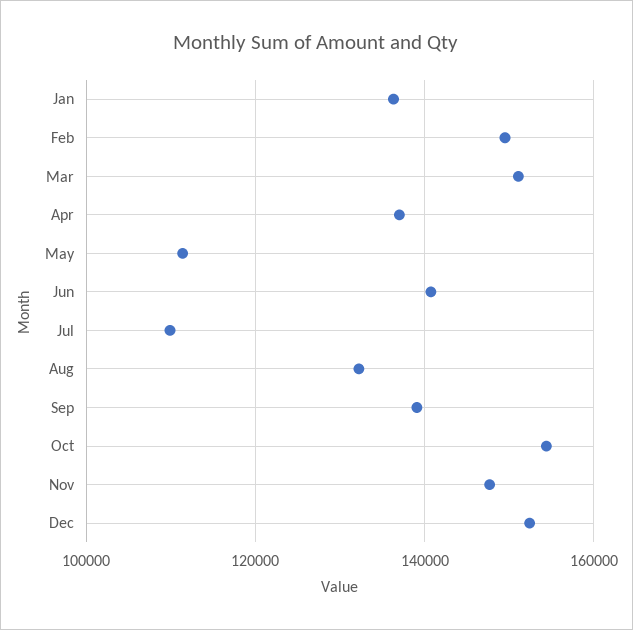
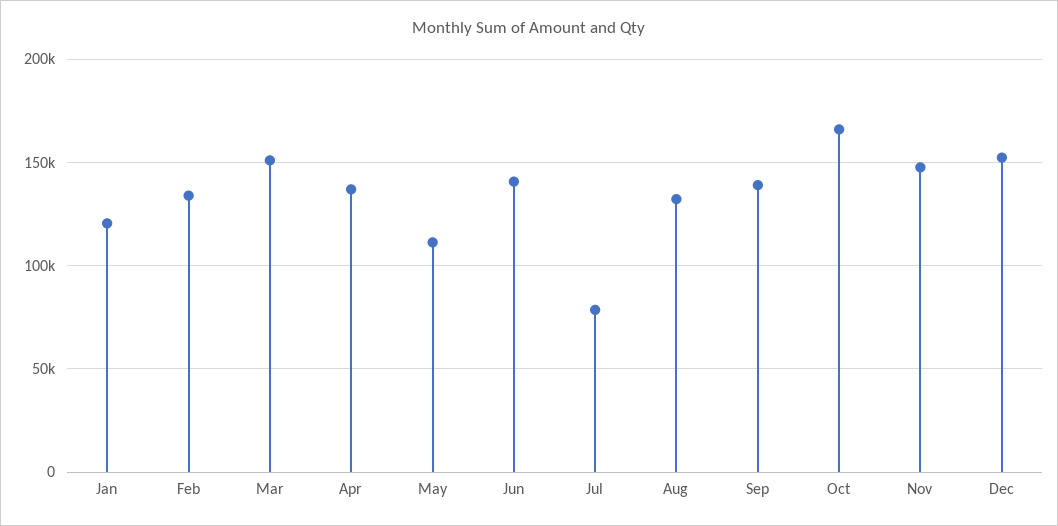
Jan: 136000 -> 120000
Feb: 150000 -> 135000
Jul: 110000 -> 80000
Oct: 154000 -> 165000

